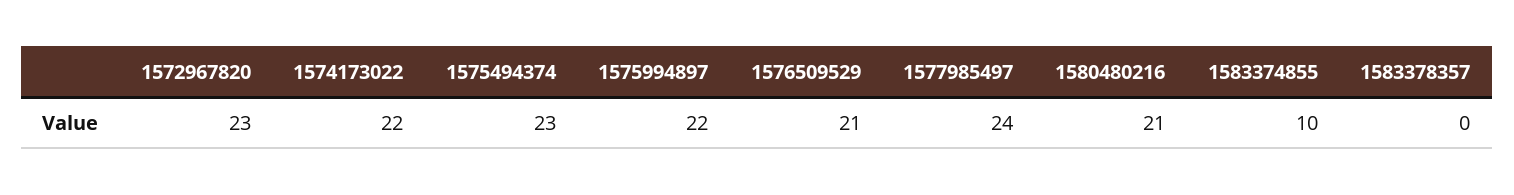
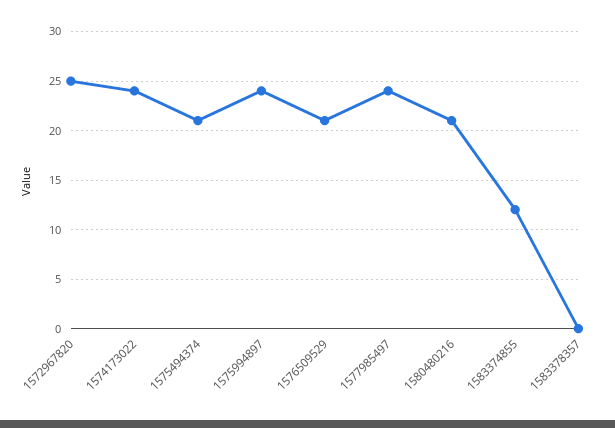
1572967820: 23 -> 25
1574173022: 22 -> 24
1575494374: 23 -> 21
1575994897: 22 -> 24
1583374855: 10 -> 12

